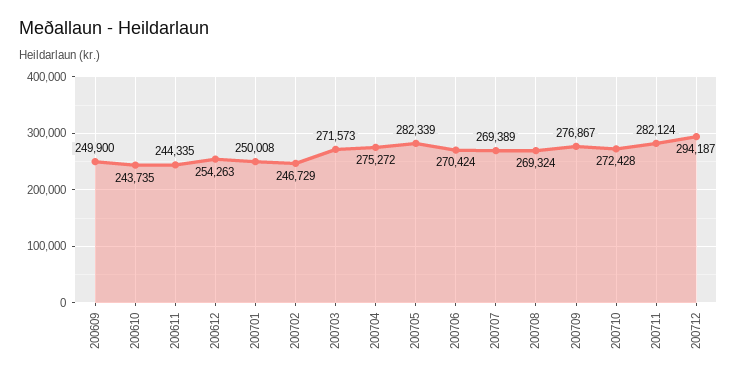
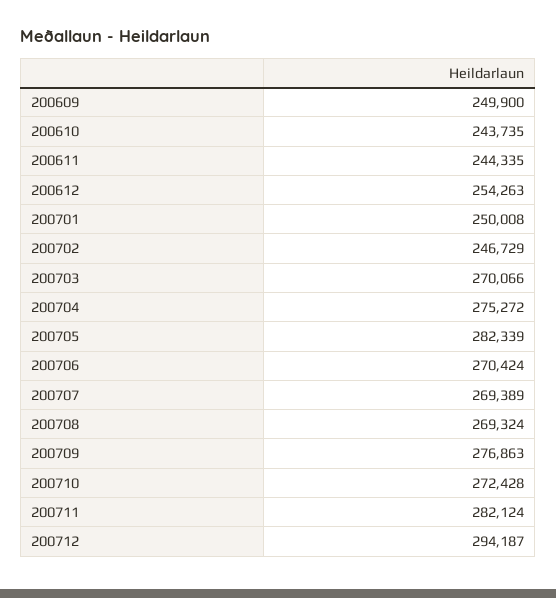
200703: 271573 -> 270066
200709: 276867 -> 276863

